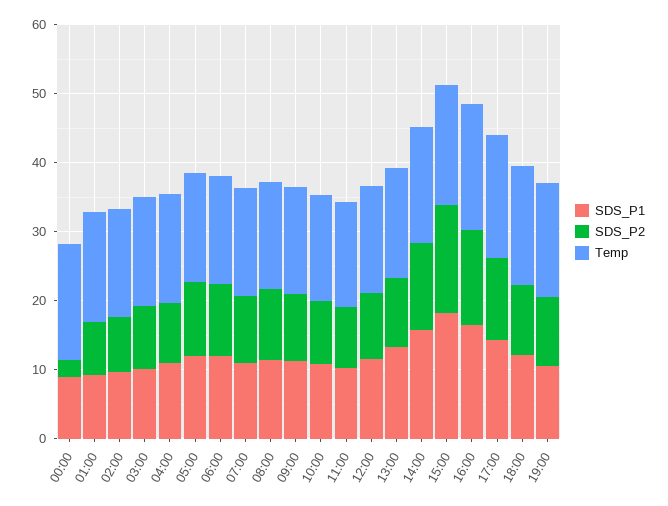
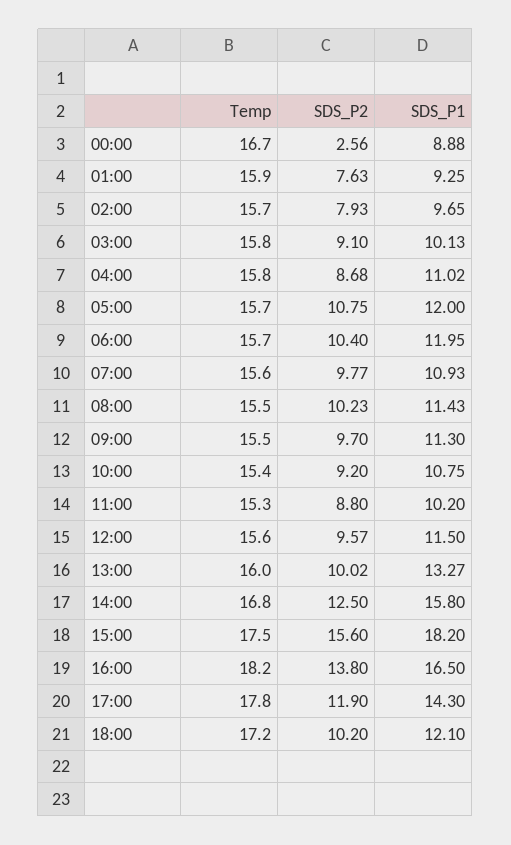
SDS_P1, 19:00: 10 -> none
SDS_P2, 19:00: 10 -> none
Temp, 19:00: 16 -> none

